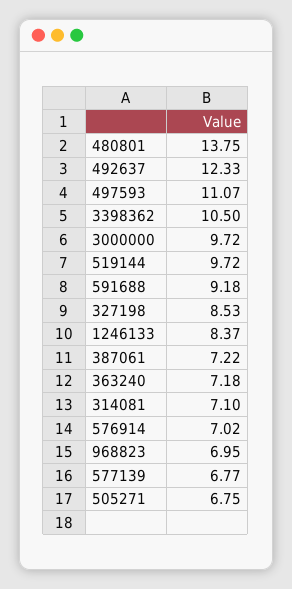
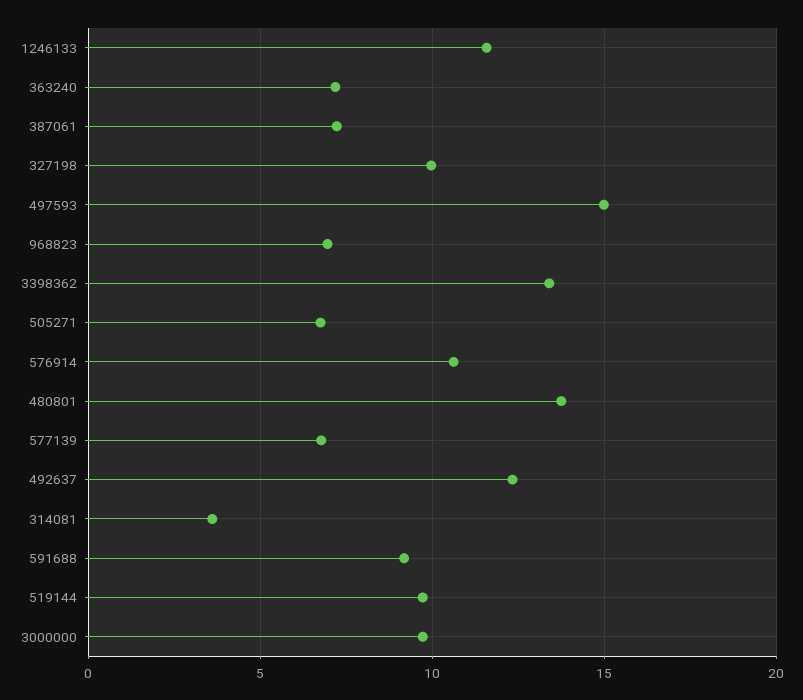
497593: 11.07 -> 15
3398362: 10.5 -> 13.5
327198: 8.53 -> 10
1246133: 8.37 -> 11.5
314081: 7.1 -> 3.5
576914: 7.02 -> 10.5

